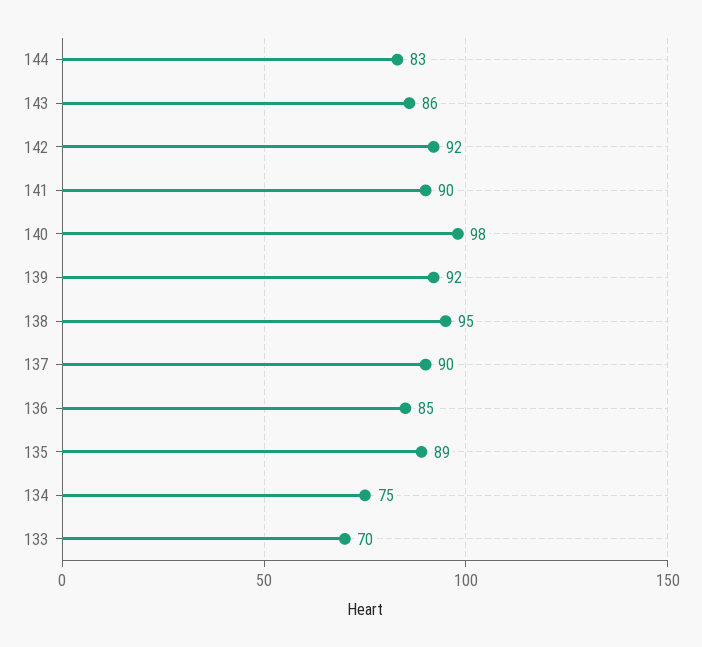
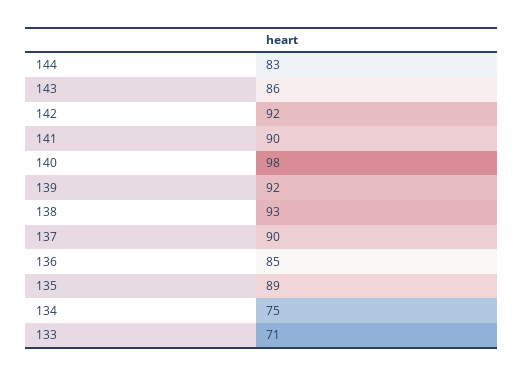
138: 95 -> 93
133: 70 -> 71

